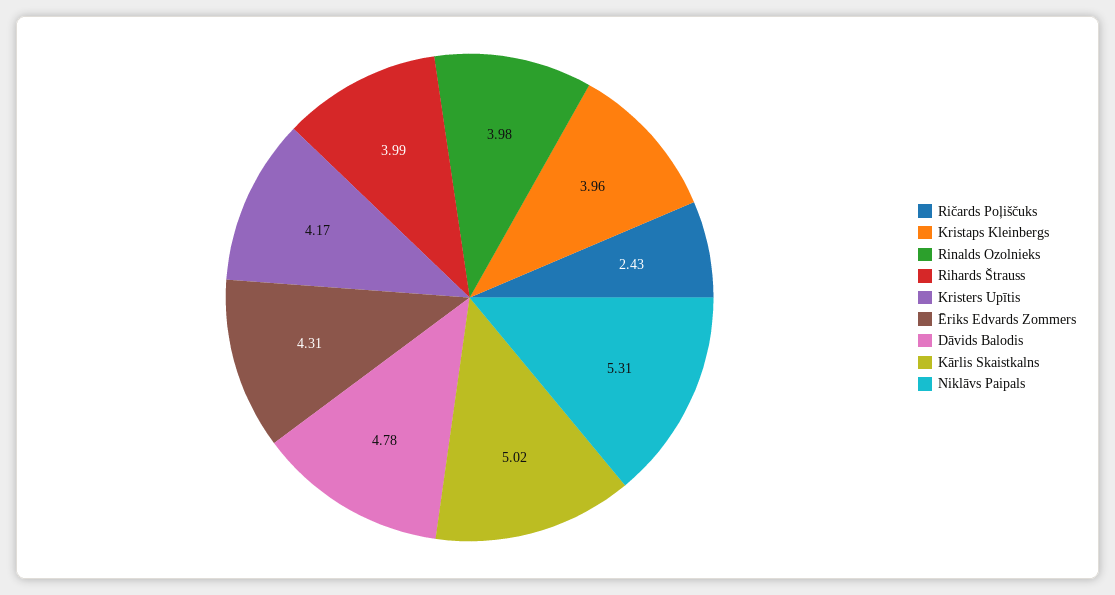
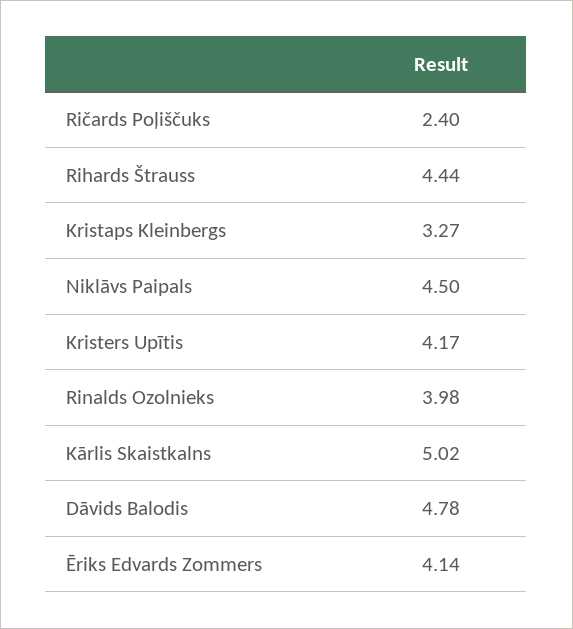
Ričards Poļiščuks: 2.43 -> 2.4
Kristaps Kleinbergs: 3.96 -> 3.27
Rihards Štrauss: 3.99 -> 4.44
Ēriks Edvards Zommers: 4.31 -> 4.14
Niklāvs Paipals: 5.31 -> 4.5

